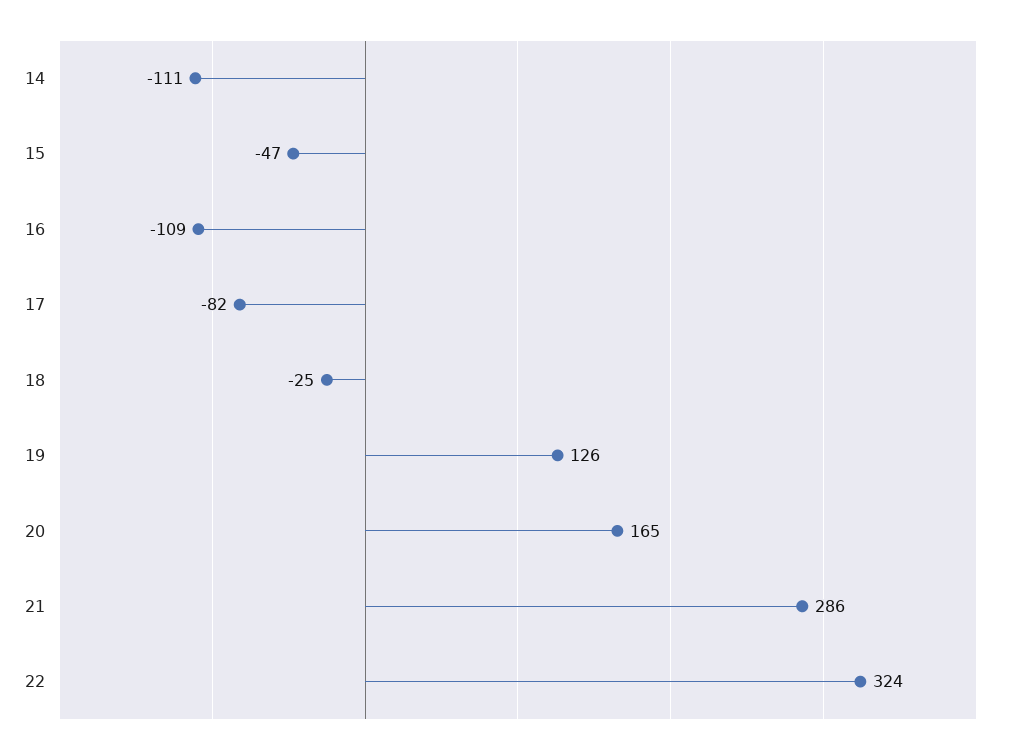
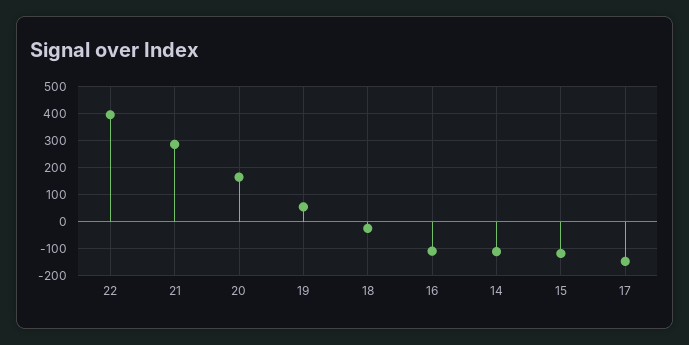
15: -47 -> -125
17: -82 -> -150
19: 126 -> 50
22: 324 -> 400

